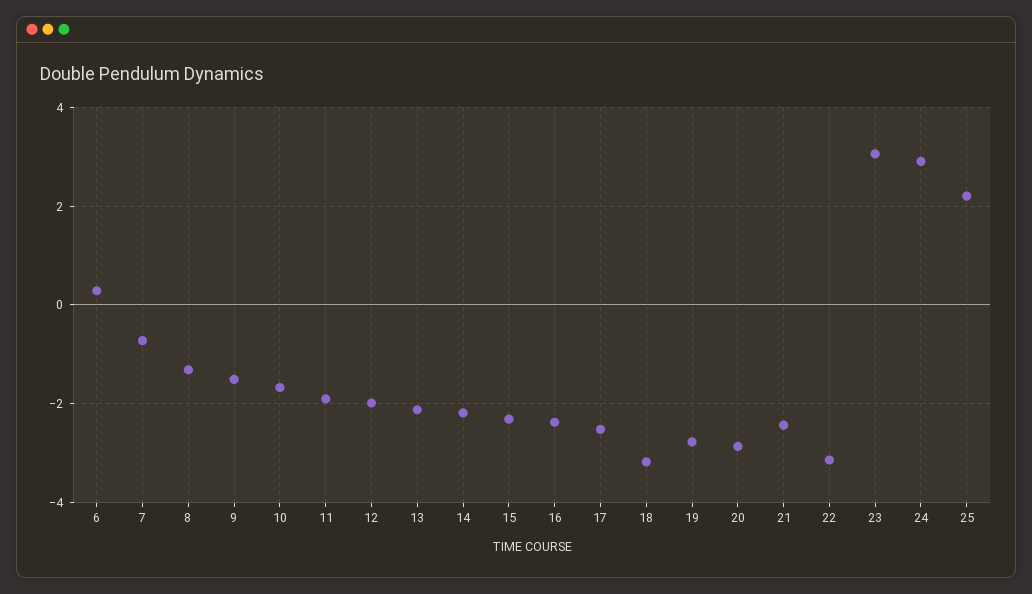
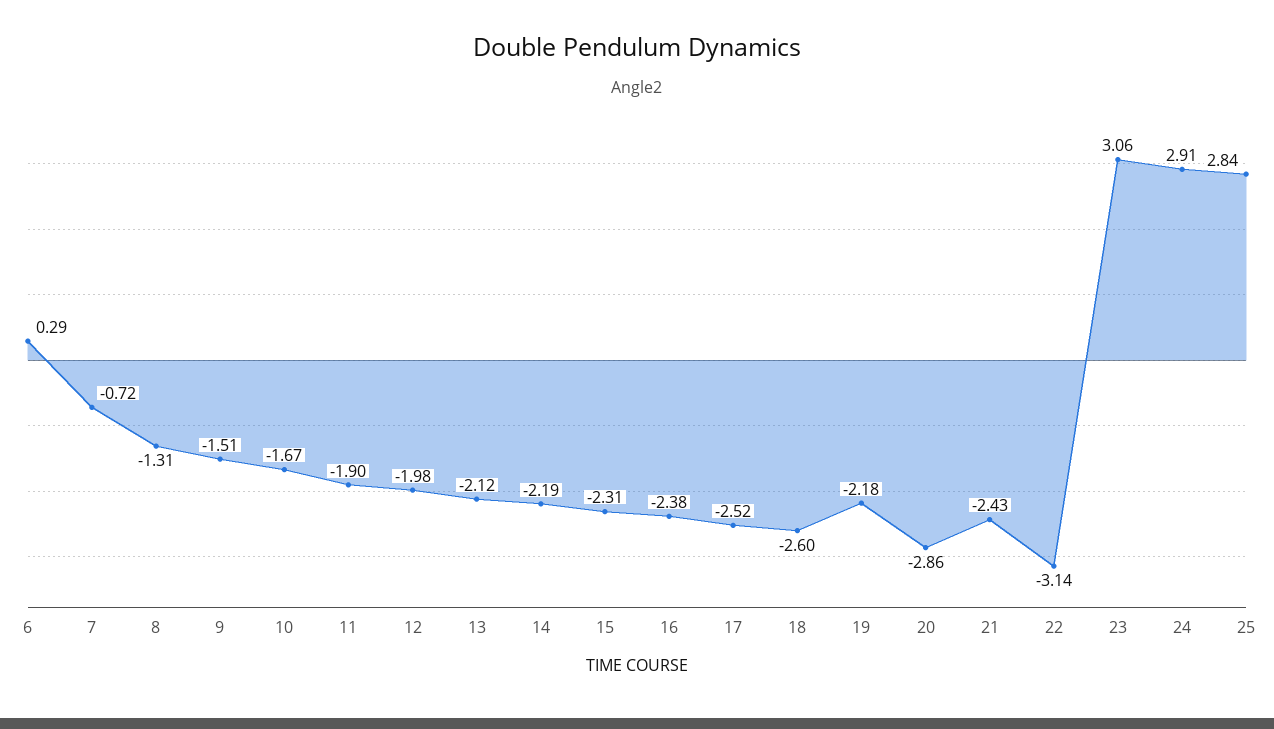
18: -3.2 -> -2.6
19: -2.8 -> -2.18
25: 2.2 -> 2.84

